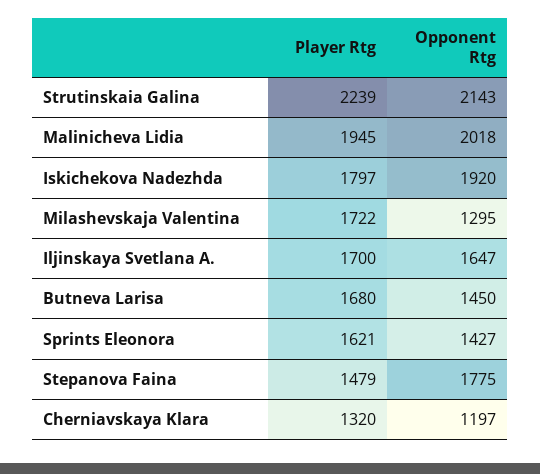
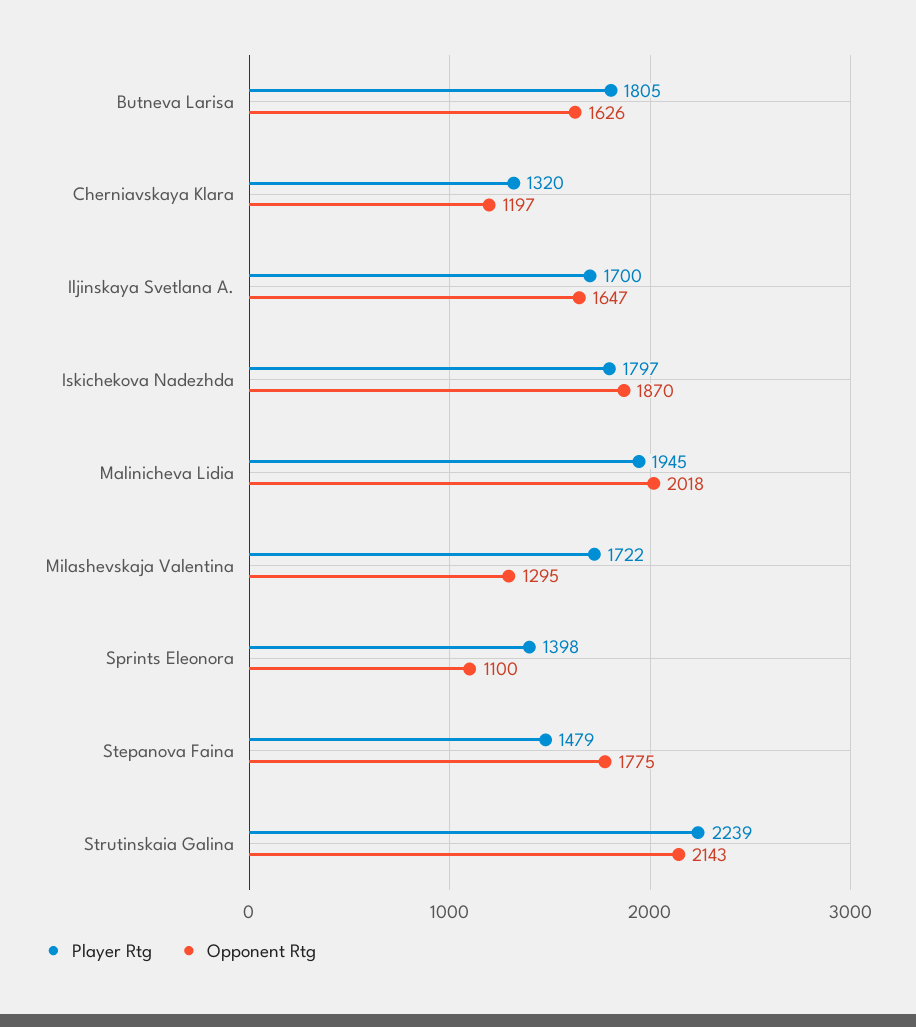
Opponent Rtg, Iskichekova Nadezhda: 1920 -> 1870
Player Rtg, Butneva Larisa: 1680 -> 1805
Opponent Rtg, Butneva Larisa: 1450 -> 1626
Player Rtg, Sprints Eleonora: 1621 -> 1398
Opponent Rtg, Sprints Eleonora: 1427 -> 1100

